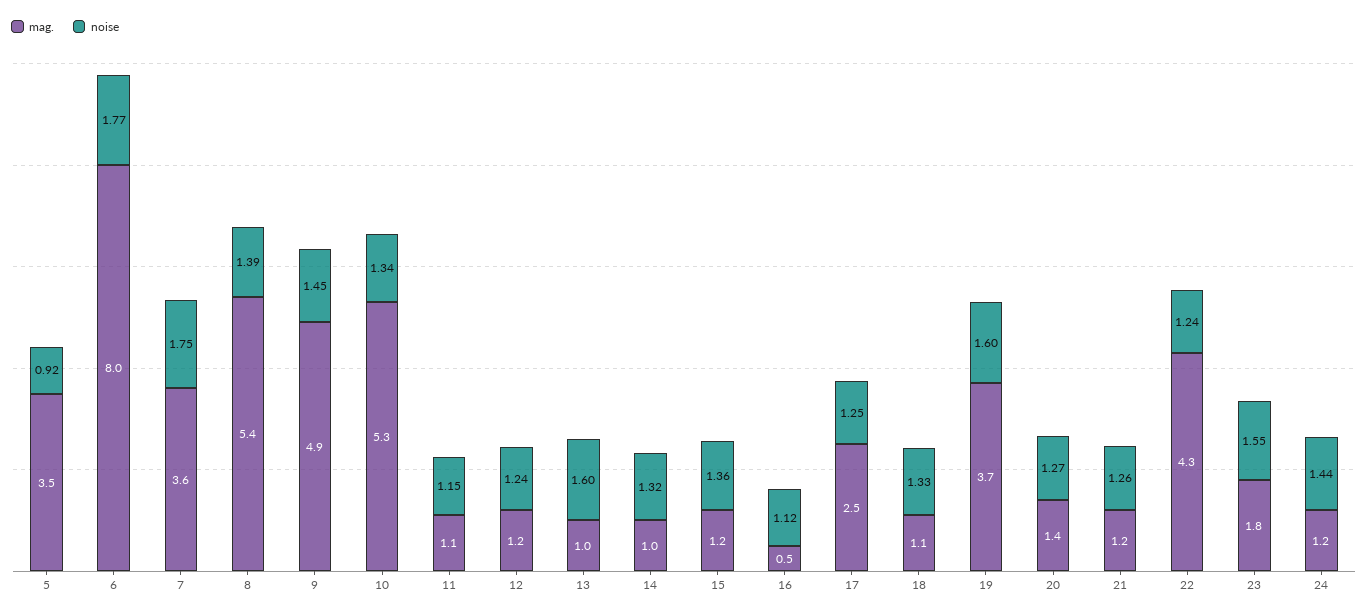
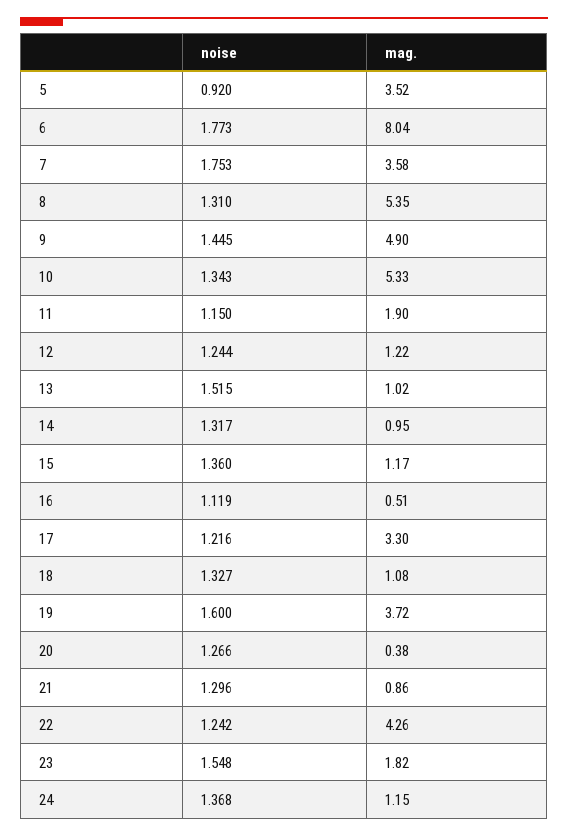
noise, 8: 1.39 -> 1.31
mag., 11: 1.1 -> 1.9
noise, 13: 1.6 -> 1.515
mag., 17: 2.5 -> 3.3
noise, 17: 1.25 -> 1.216
mag., 20: 1.4 -> 0.38
mag., 21: 1.2 -> 0.86
noise, 21: 1.26 -> 1.296
noise, 24: 1.44 -> 1.368

